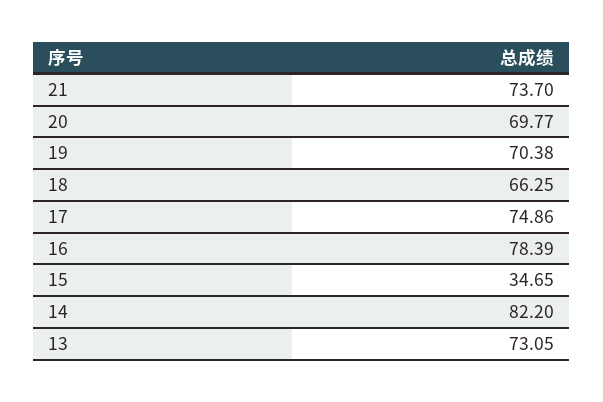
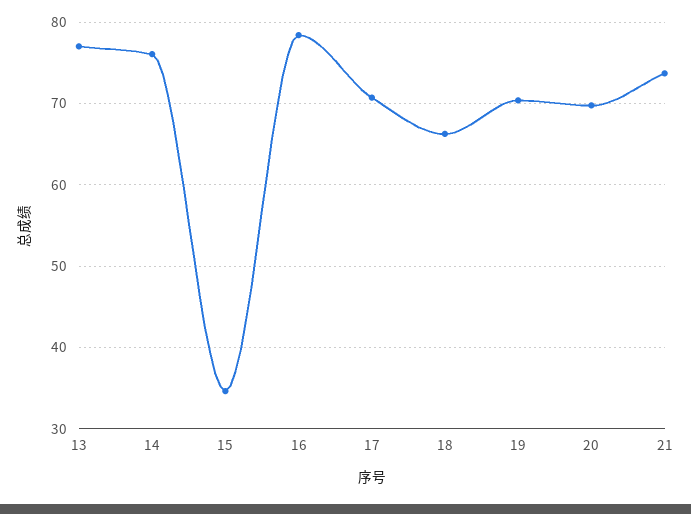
17: 74.86 -> 71
14: 82.2 -> 76
13: 73.05 -> 77

